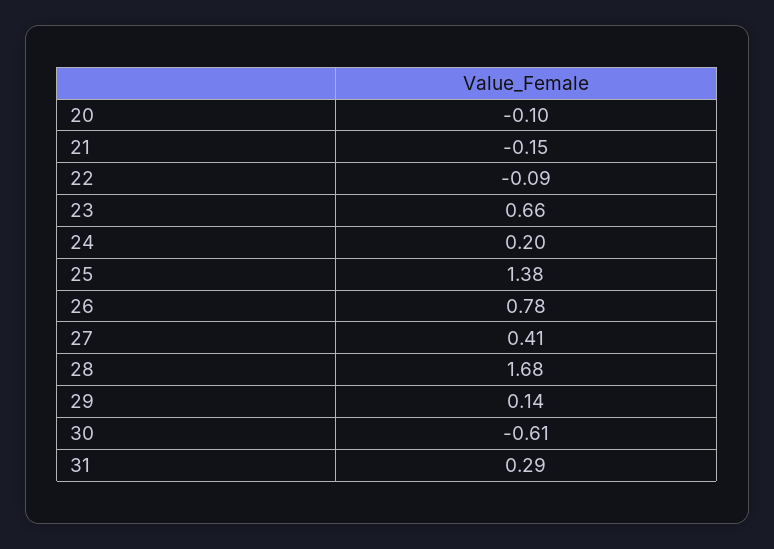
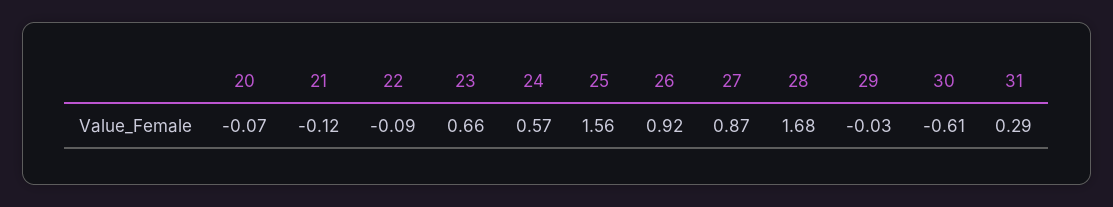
20: -0.1 -> -0.07
21: -0.15 -> -0.12
24: 0.2 -> 0.57
25: 1.38 -> 1.56
26: 0.78 -> 0.92
27: 0.41 -> 0.87
29: 0.14 -> -0.03

